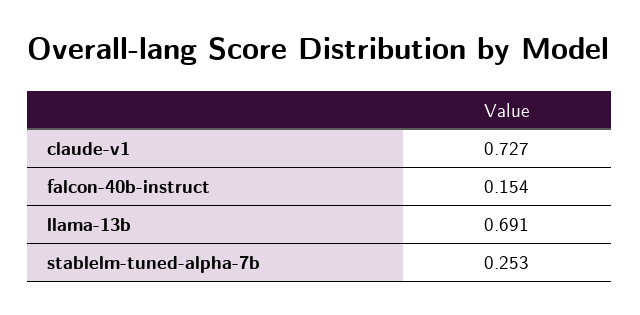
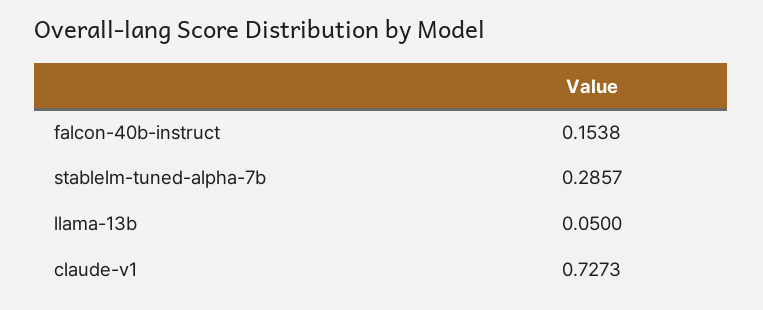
llama-13b: 0.691 -> 0.05
stablelm-tuned-alpha-7b: 0.253 -> 0.2857

